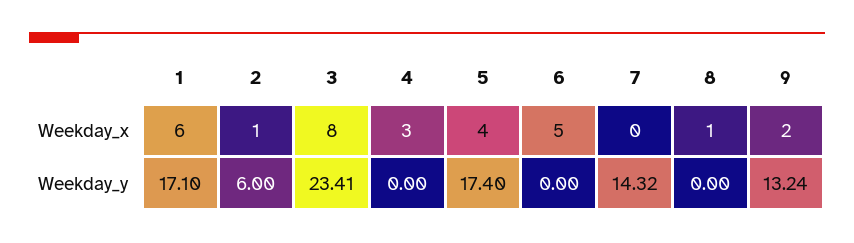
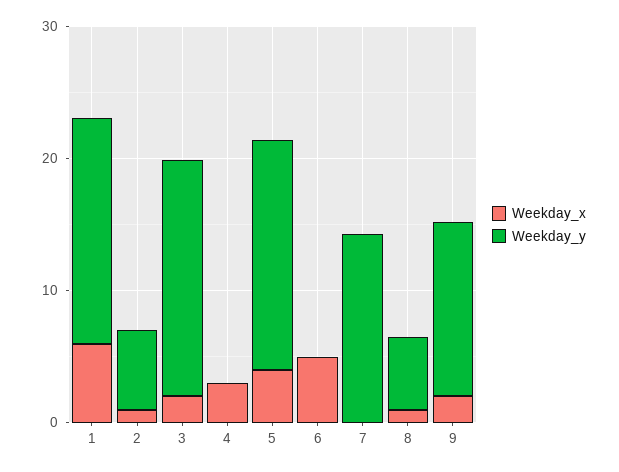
Weekday_x, 3: 8 -> 2
Weekday_y, 3: 23.41 -> 18
Weekday_y, 8: 0 -> 6

